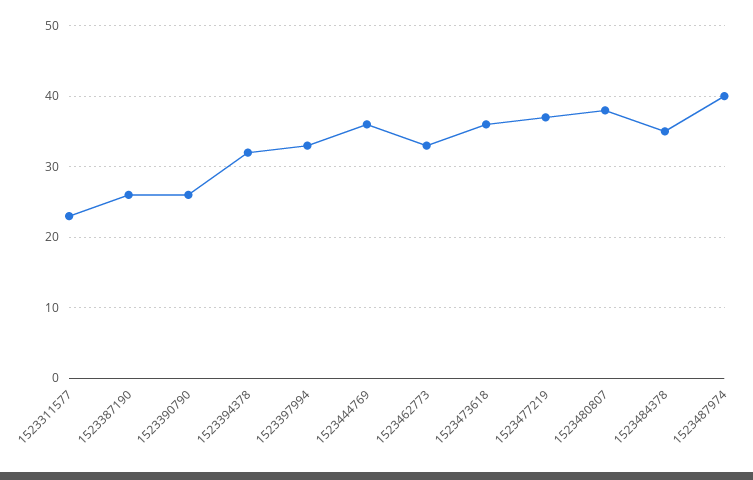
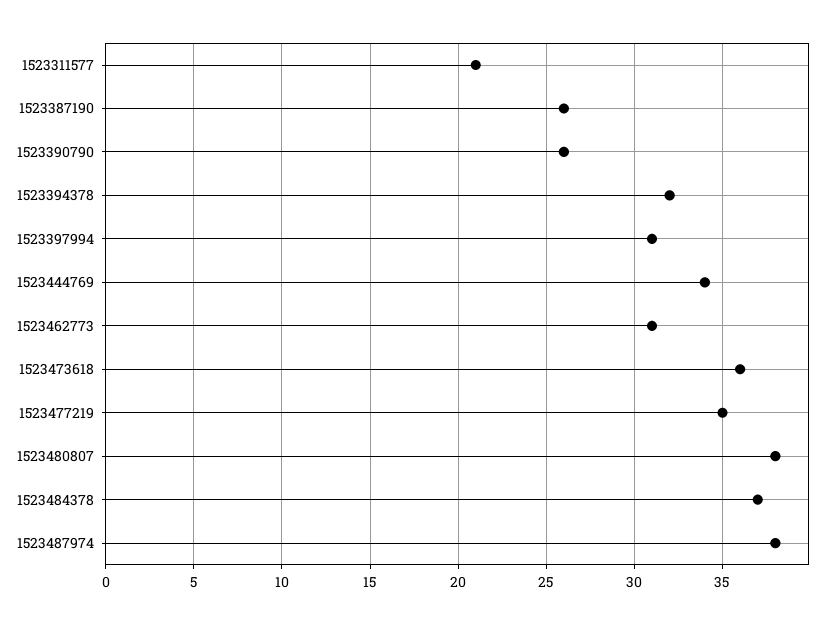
1523311577: 23 -> 21
1523397994: 33 -> 31
1523444769: 36 -> 34
1523462773: 33 -> 31
1523477219: 37 -> 35
1523484378: 35 -> 37
1523487974: 40 -> 38

